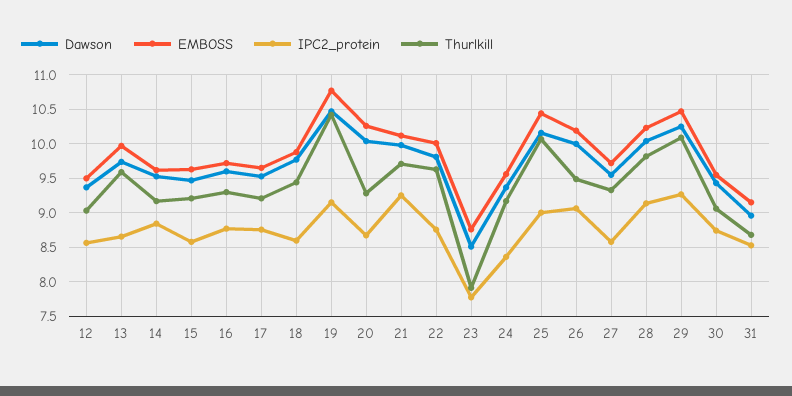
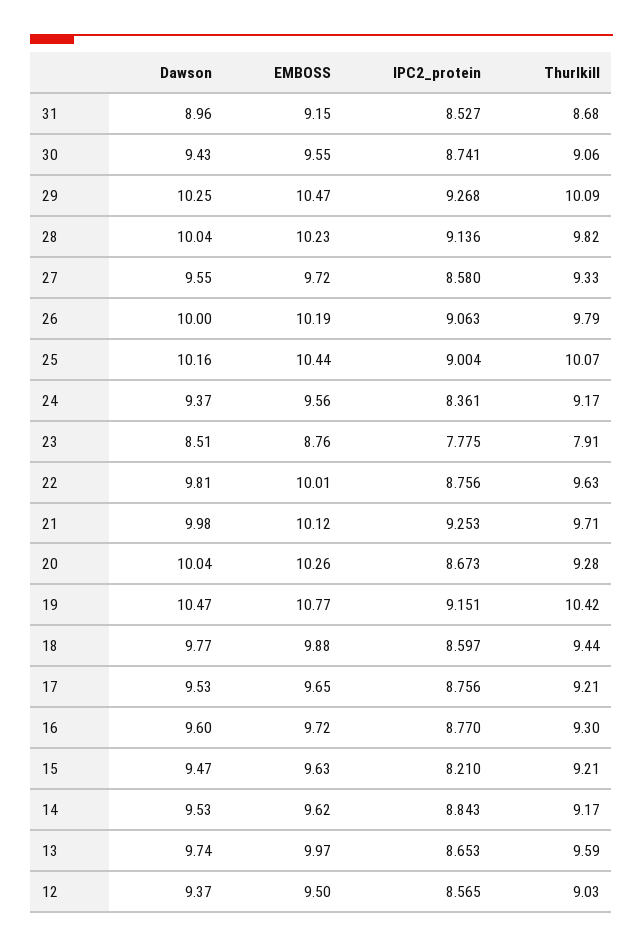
IPC2_protein, 15: 8.6 -> 8.21
Thurlkill, 26: 9.5 -> 9.79

